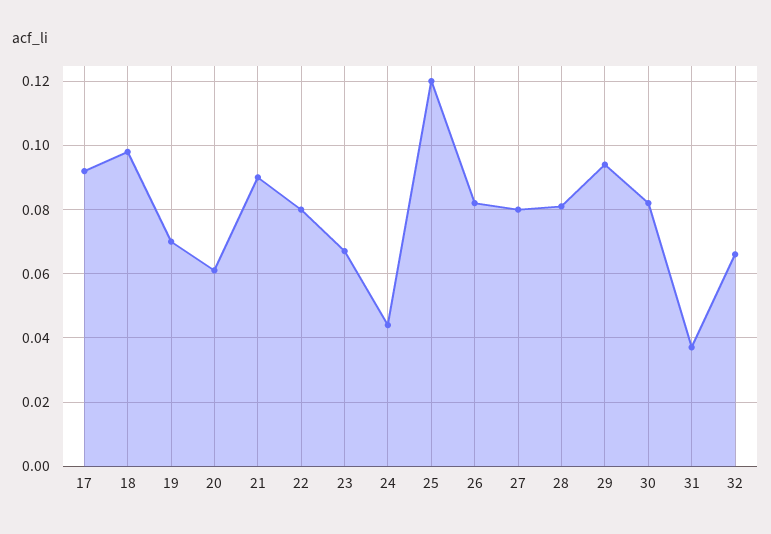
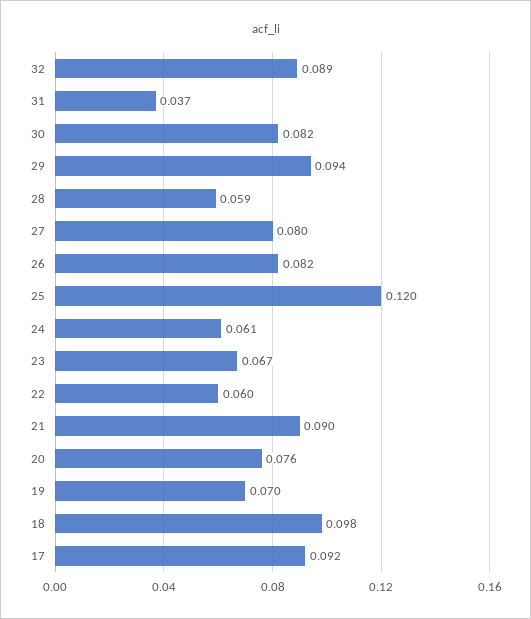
20: 0.06 -> 0.076
22: 0.08 -> 0.06
24: 0.045 -> 0.061
28: 0.08 -> 0.059
32: 0.065 -> 0.089

